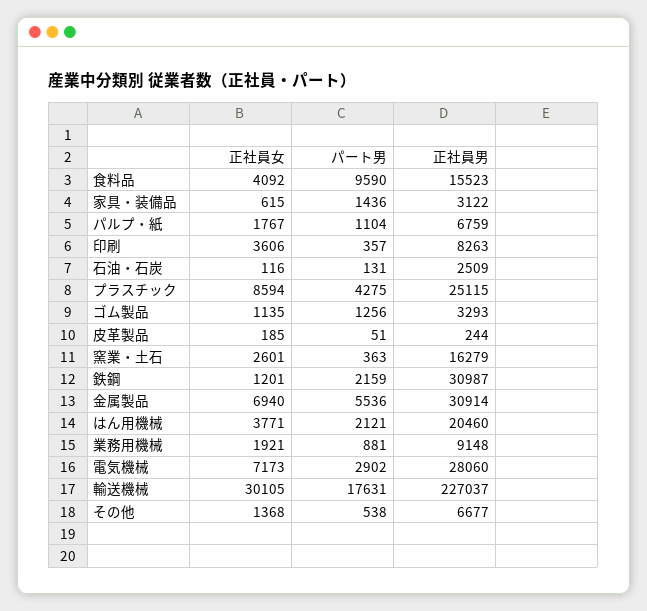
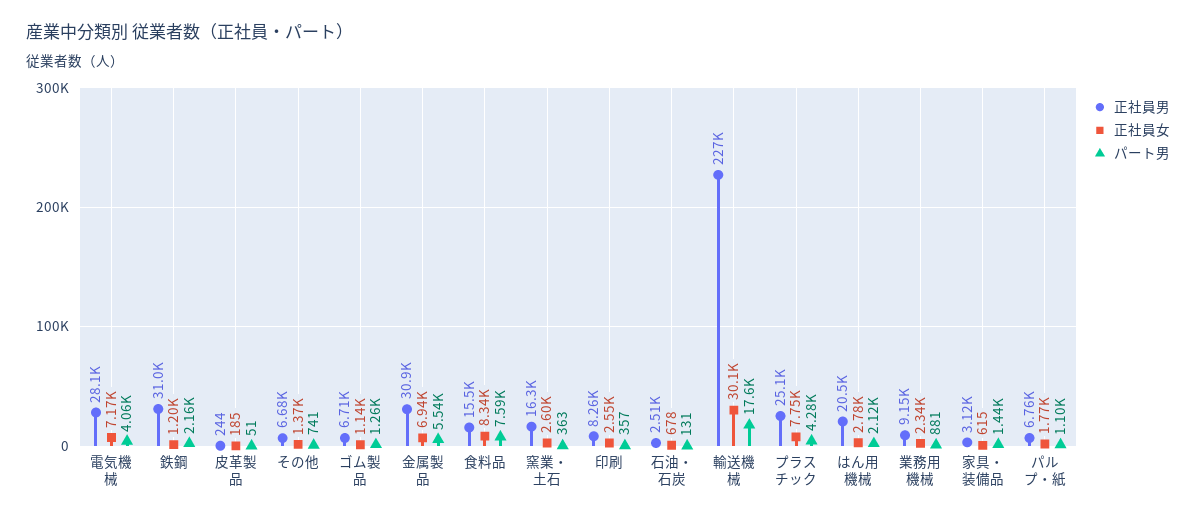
正社員女, 食料品: 4092 -> 8340
パート男, 食料品: 9590 -> 7590
正社員女, 印刷: 3606 -> 2550
正社員女, 石油・石炭: 116 -> 678
正社員女, プラスチック: 8594 -> 7750
正社員男, ゴム製品: 3293 -> 6710
正社員女, はん用機械: 3771 -> 2780
正社員女, 業務用機械: 1921 -> 2340
パート男, 電気機械: 2902 -> 4060
パート男, その他: 538 -> 741

